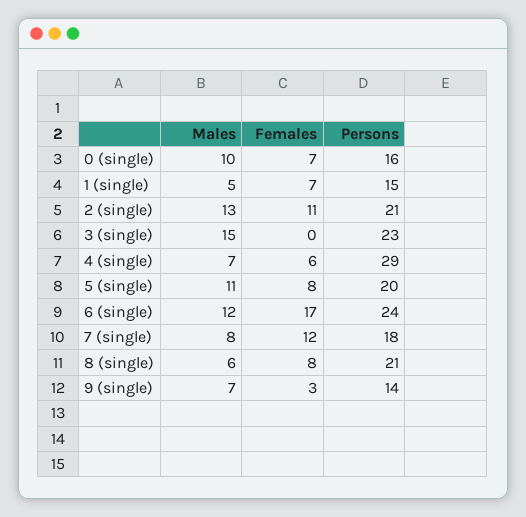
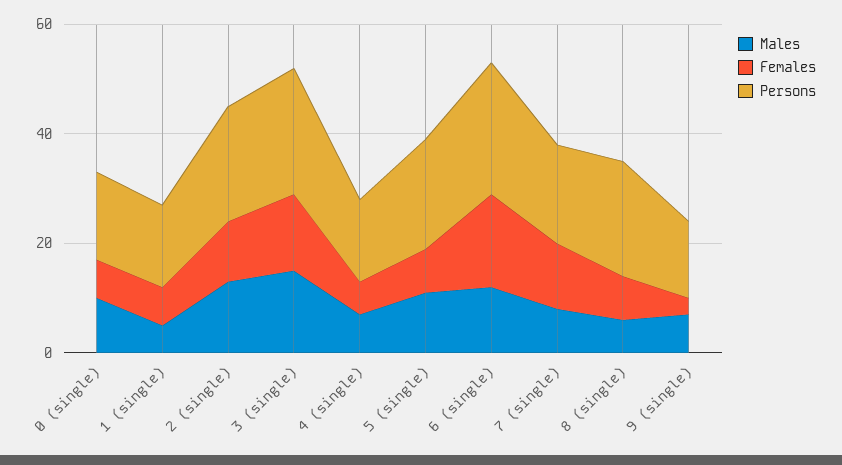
Females, 3 (single): 0 -> 15
Persons, 4 (single): 29 -> 15

